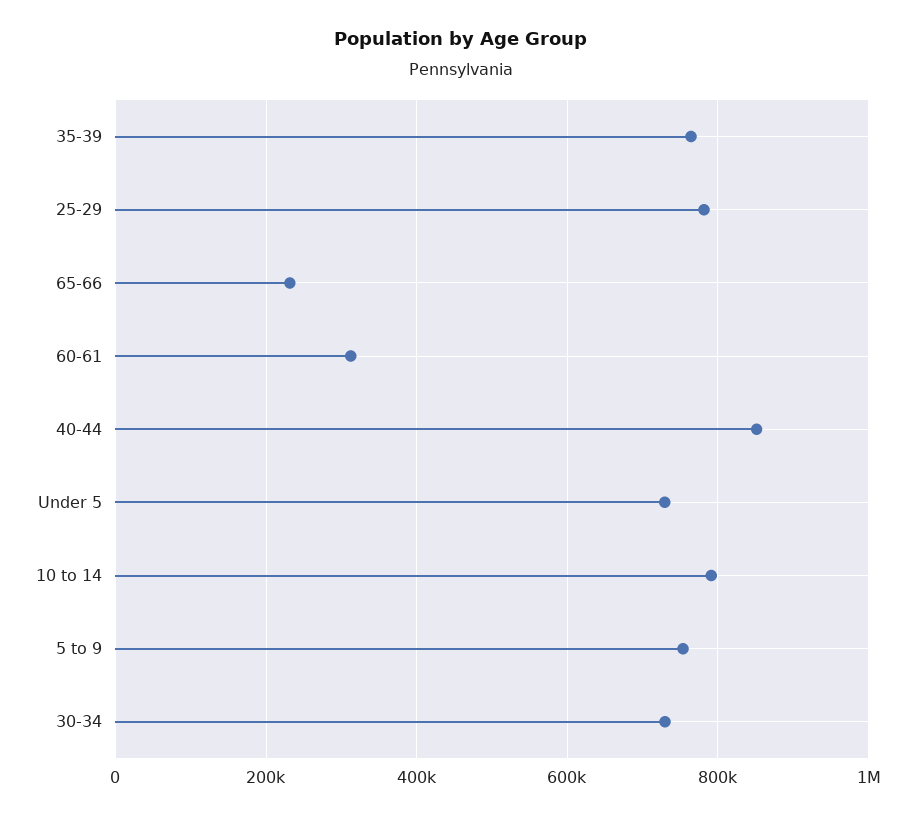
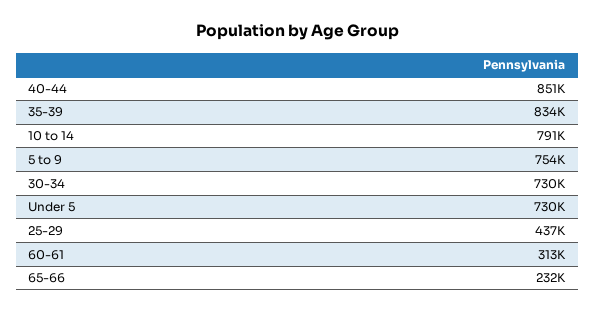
35-39: 760000 -> 834000
25-29: 780000 -> 437000

